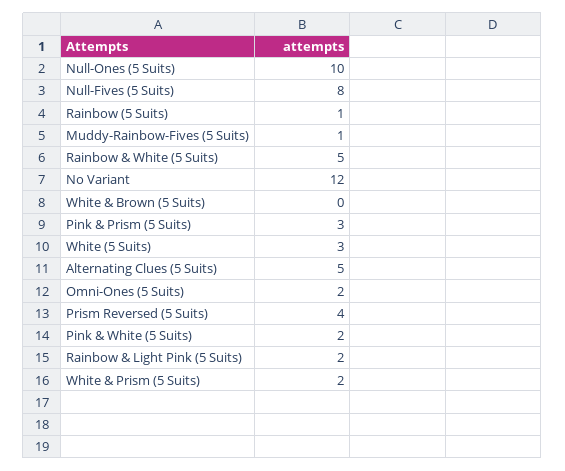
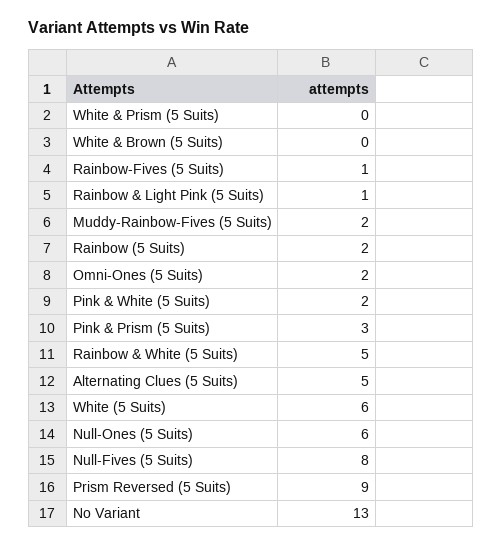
Null-Ones (5 Suits): 10 -> 6
Rainbow (5 Suits): 1 -> 2
Muddy-Rainbow-Fives (5 Suits): 1 -> 2
No Variant: 12 -> 13
White (5 Suits): 3 -> 6
Prism Reversed (5 Suits): 4 -> 9
Rainbow & Light Pink (5 Suits): 2 -> 1
White & Prism (5 Suits): 2 -> 0
Rainbow-Fives (5 Suits): none -> 1

